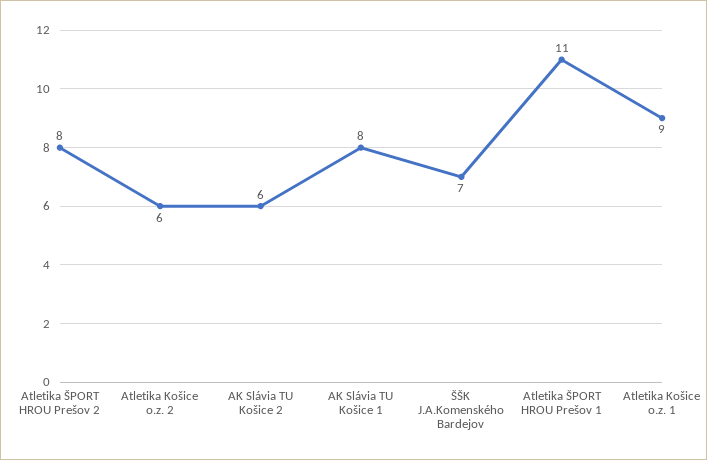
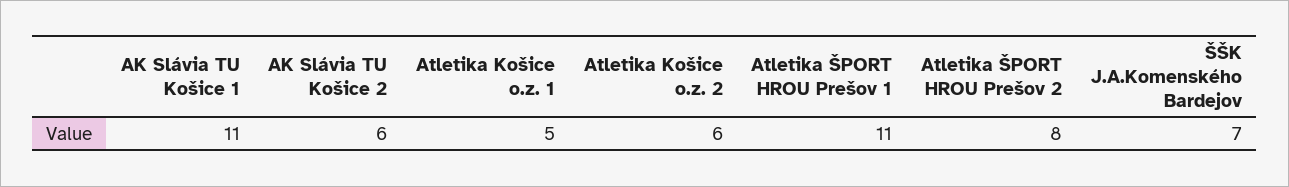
AK Slávia TU Košice 1: 8 -> 11
Atletika Košice o.z. 1: 9 -> 5

